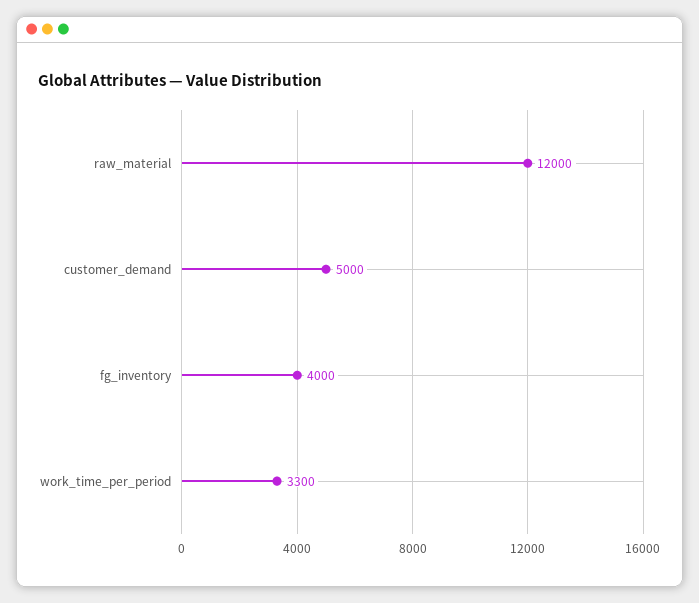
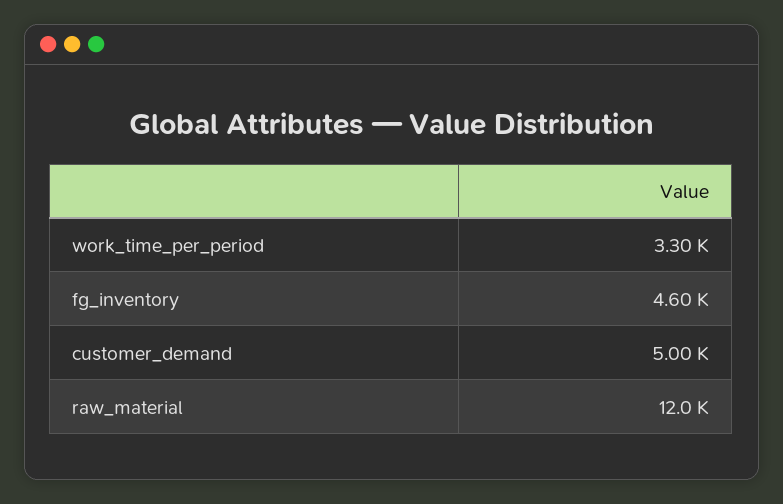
fg_inventory: 4000 -> 4600

